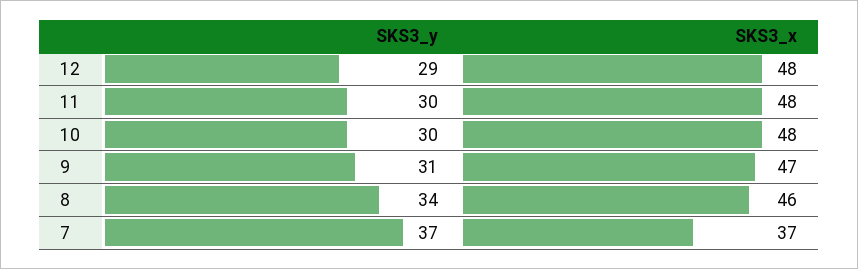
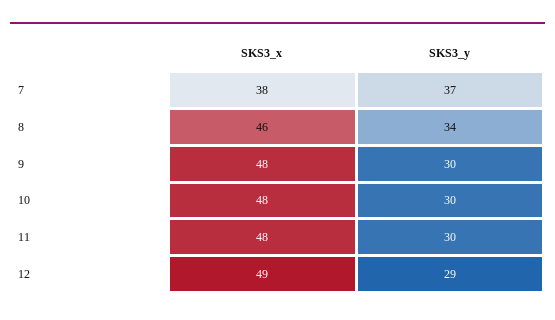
SKS3_x, 12: 48 -> 49
SKS3_y, 9: 31 -> 30
SKS3_x, 9: 47 -> 48
SKS3_x, 7: 37 -> 38

